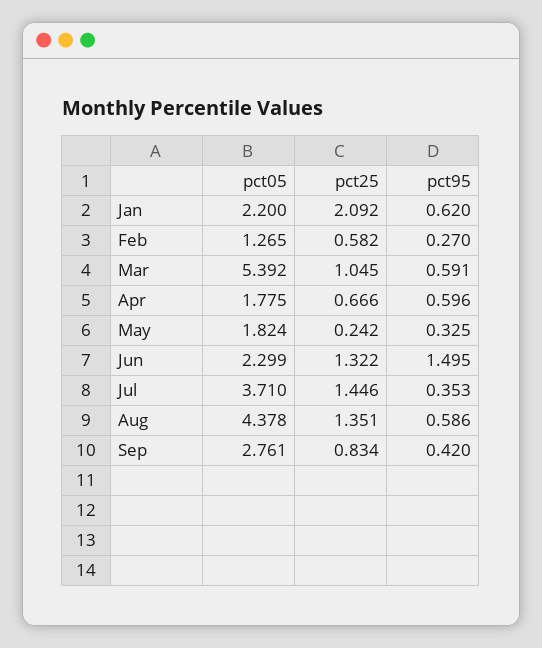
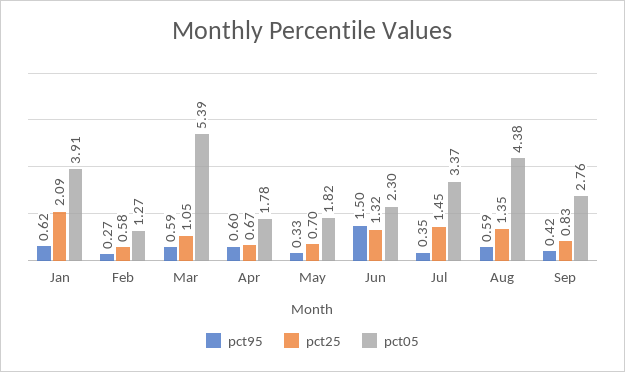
pct05, Jan: 2.2 -> 3.91
pct25, May: 0.242 -> 0.7
pct05, Jul: 3.71 -> 3.37

